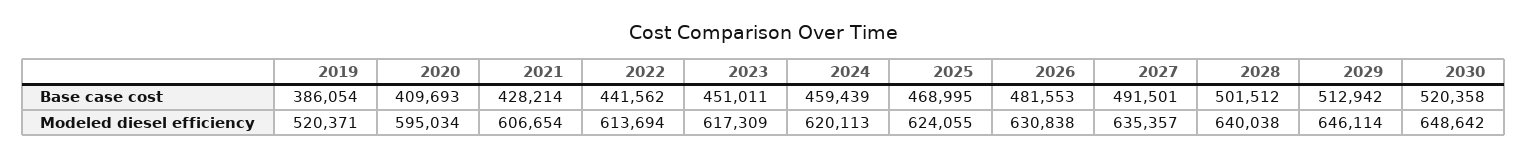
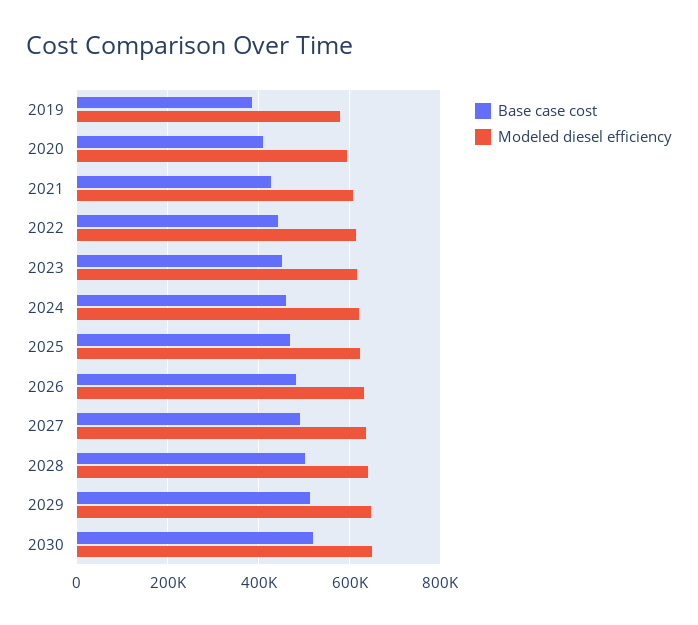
Modeled diesel efficiency, 2019: 520371 -> 580000

